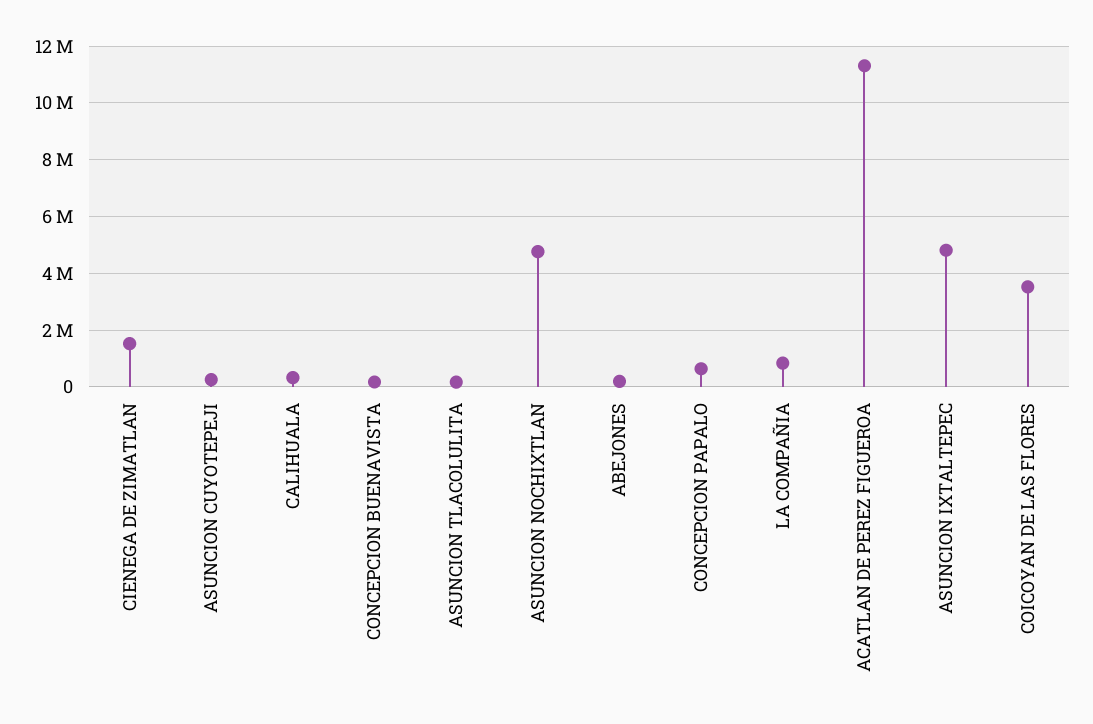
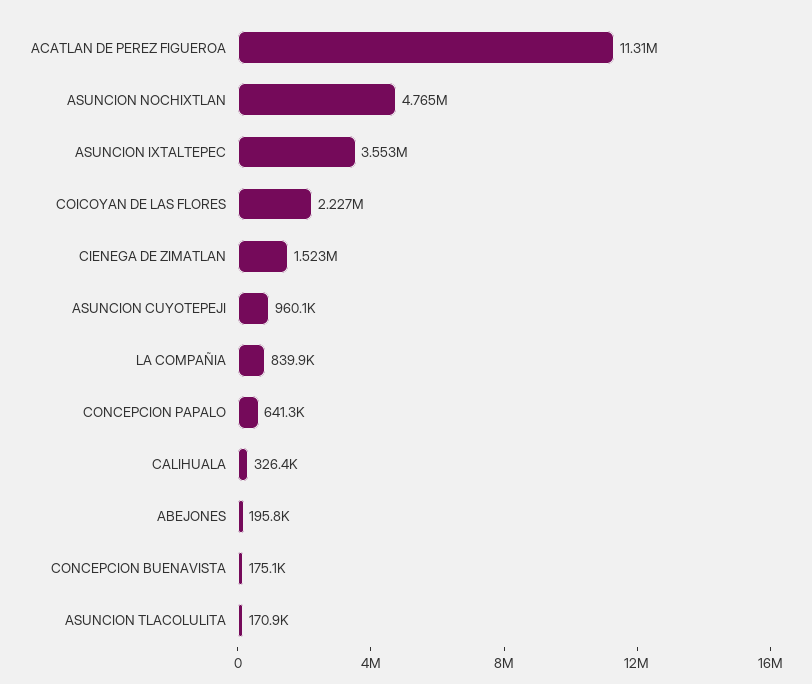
ASUNCION CUYOTEPEJI: 250000 -> 960100
ASUNCION IXTALTEPEC: 4750000 -> 3553000
COICOYAN DE LAS FLORES: 3500000 -> 2227000

